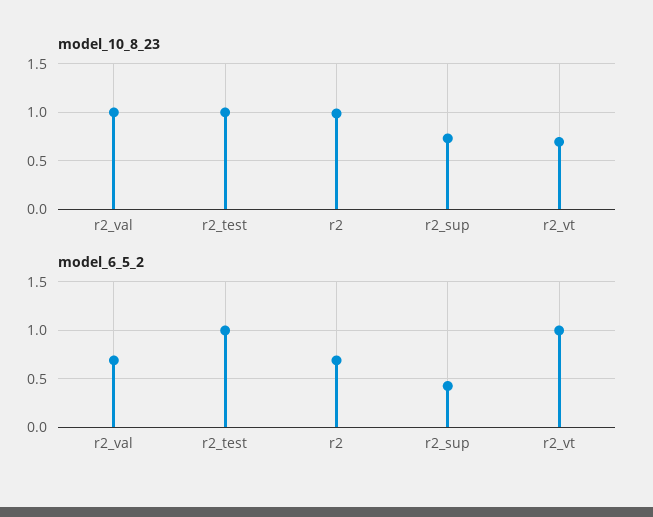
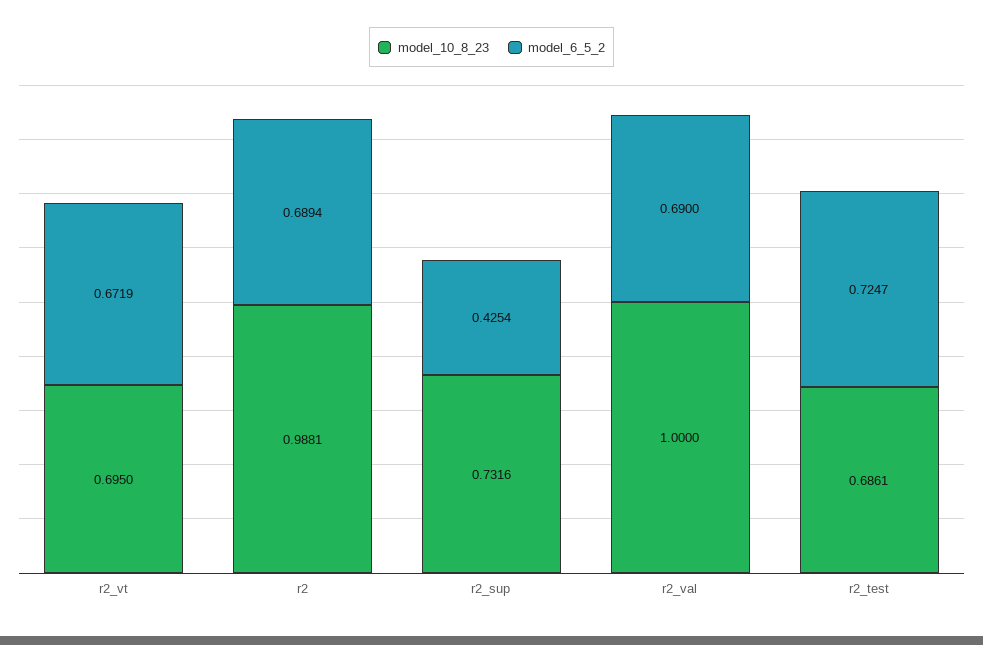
model_10_8_23, r2_test: 1 -> 0.6861
model_6_5_2, r2_test: 1 -> 0.7247
model_6_5_2, r2_vt: 1 -> 0.6719

